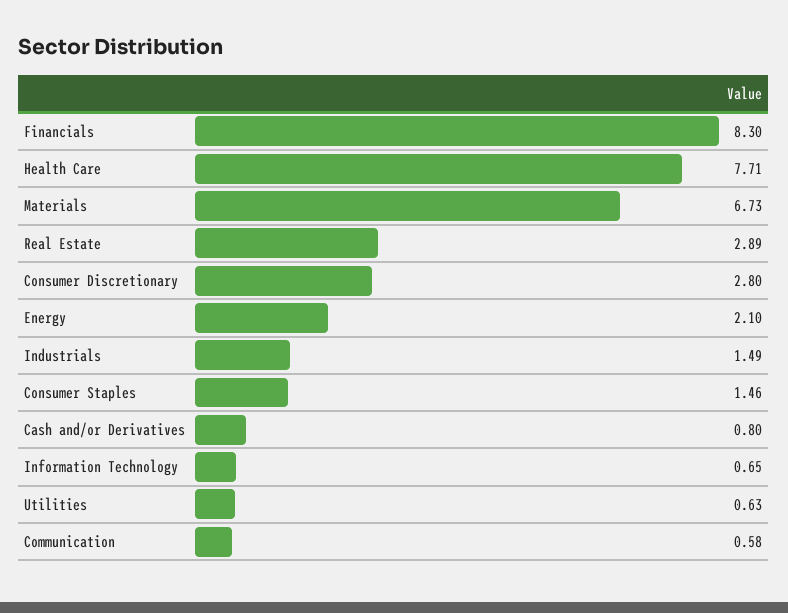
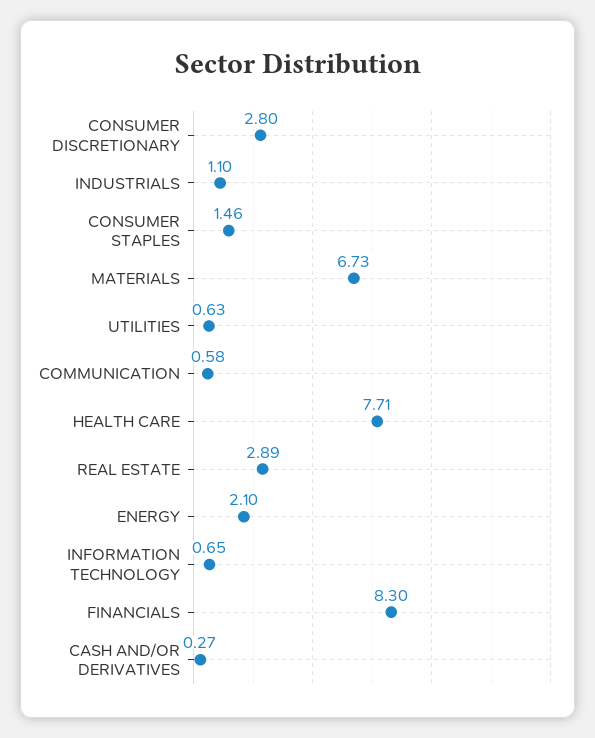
Industrials: 1.49 -> 1.1
Cash and/or Derivatives: 0.8 -> 0.27

